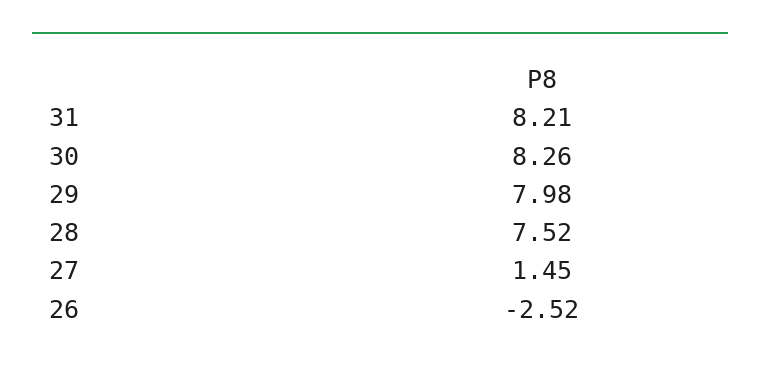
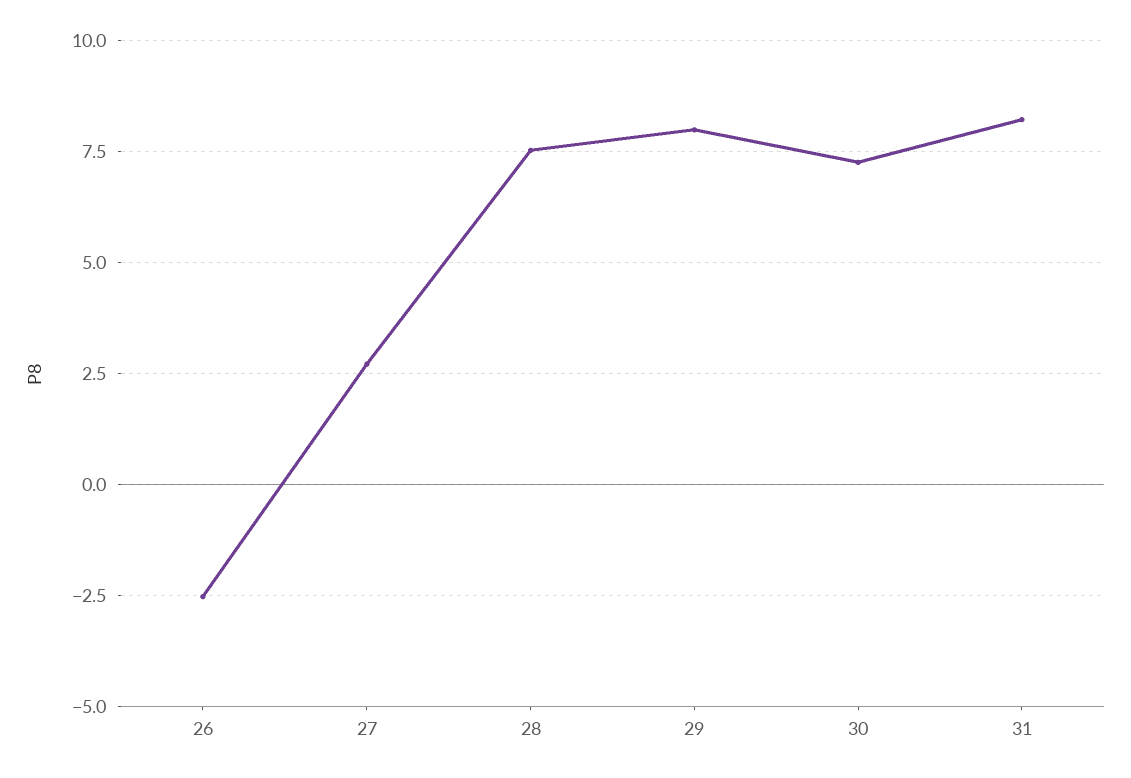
30: 8.26 -> 7.25
27: 1.45 -> 2.75

